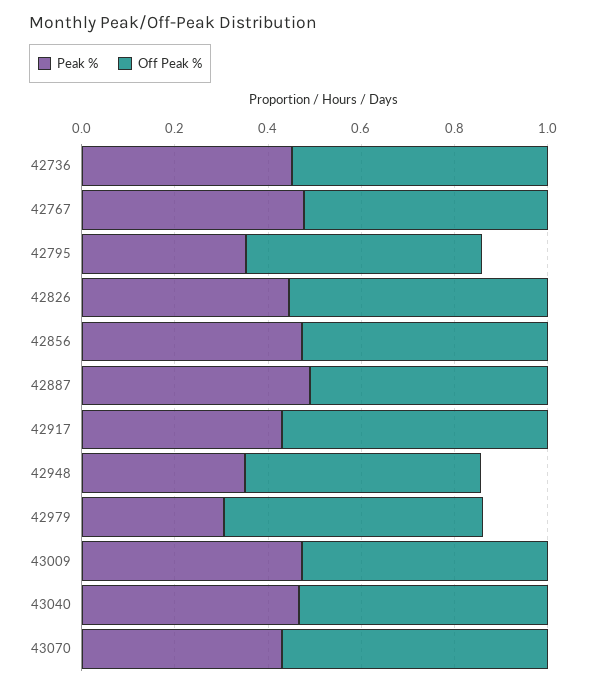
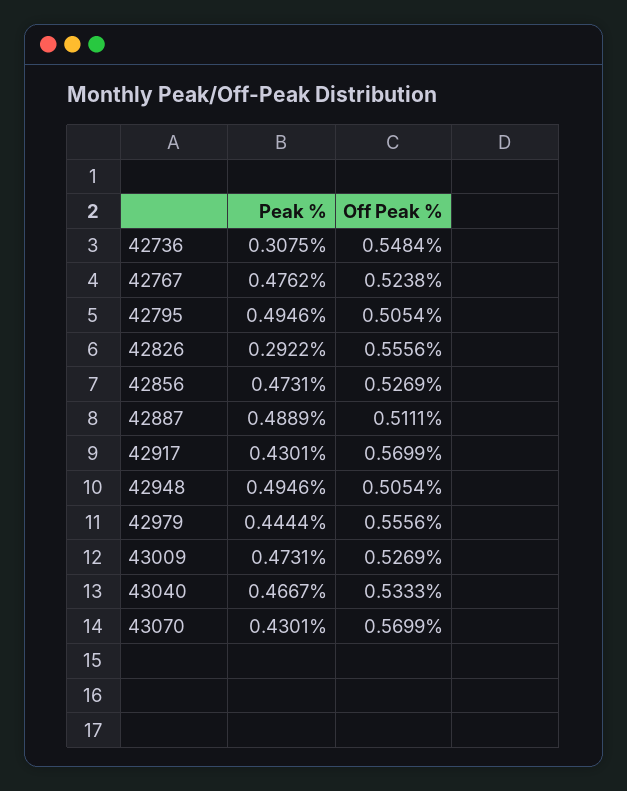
Peak %, 42736: 0.45 -> 0.3075
Peak %, 42795: 0.35 -> 0.4946
Peak %, 42826: 0.45 -> 0.2922
Peak %, 42948: 0.35 -> 0.4946
Peak %, 42979: 0.3 -> 0.4444

